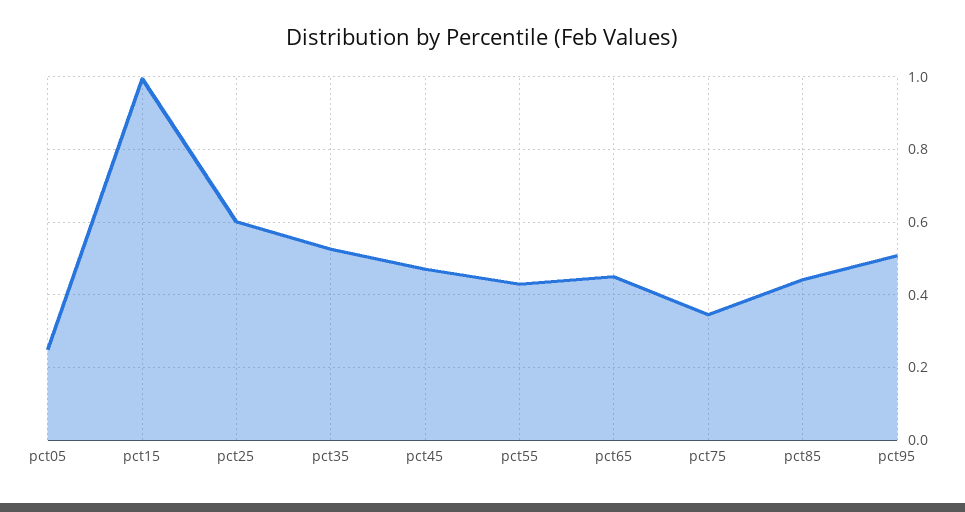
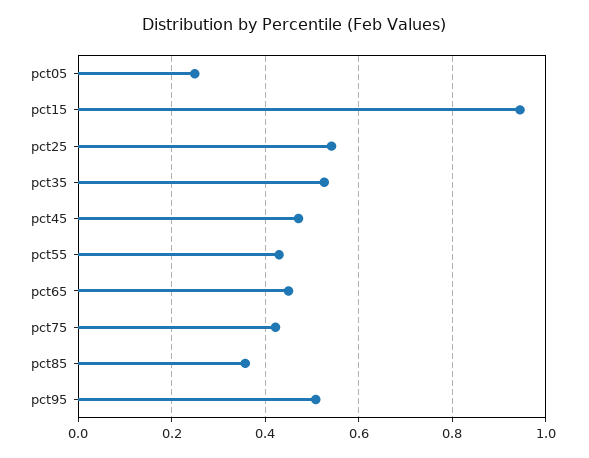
pct15: 1 -> 0.94
pct25: 0.6 -> 0.54
pct75: 0.34 -> 0.42
pct85: 0.44 -> 0.36

